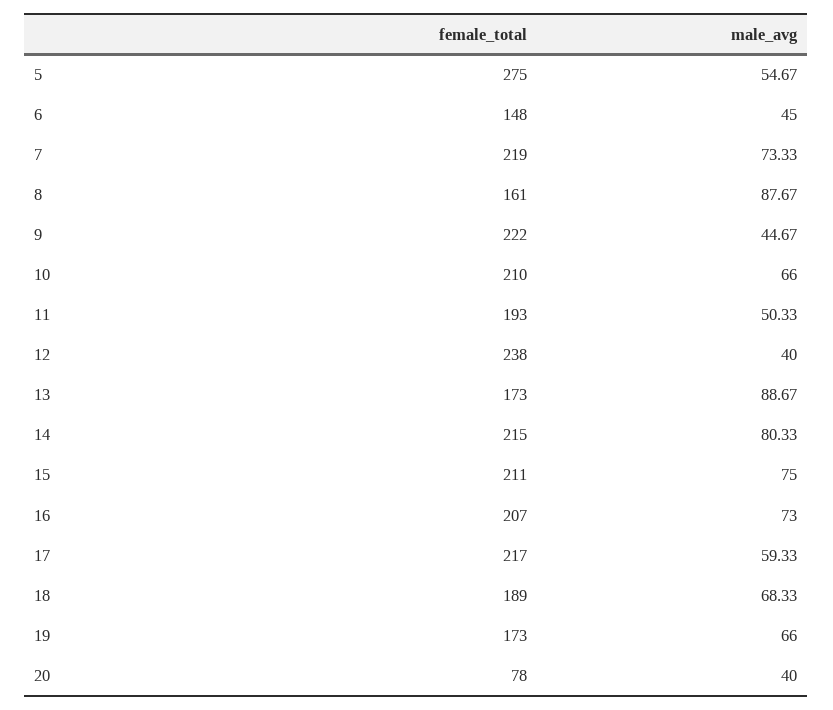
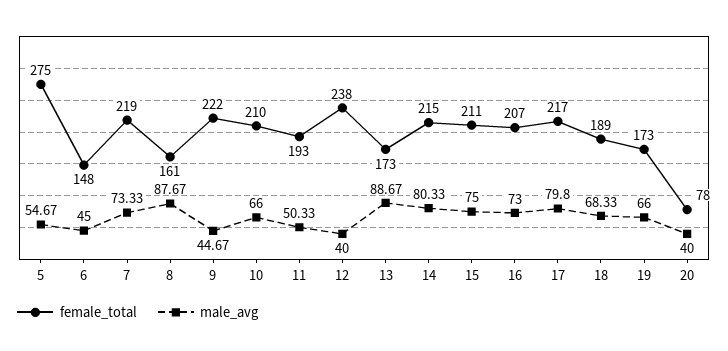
male_avg, 17: 59.33 -> 79.8

